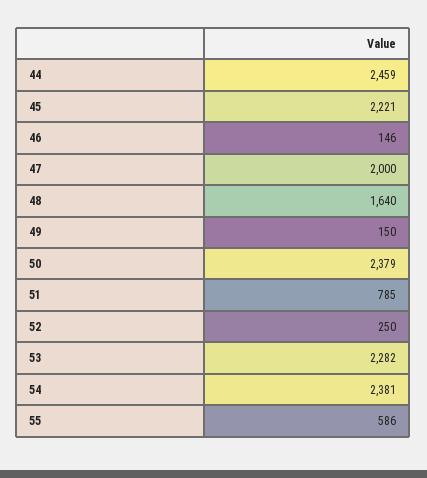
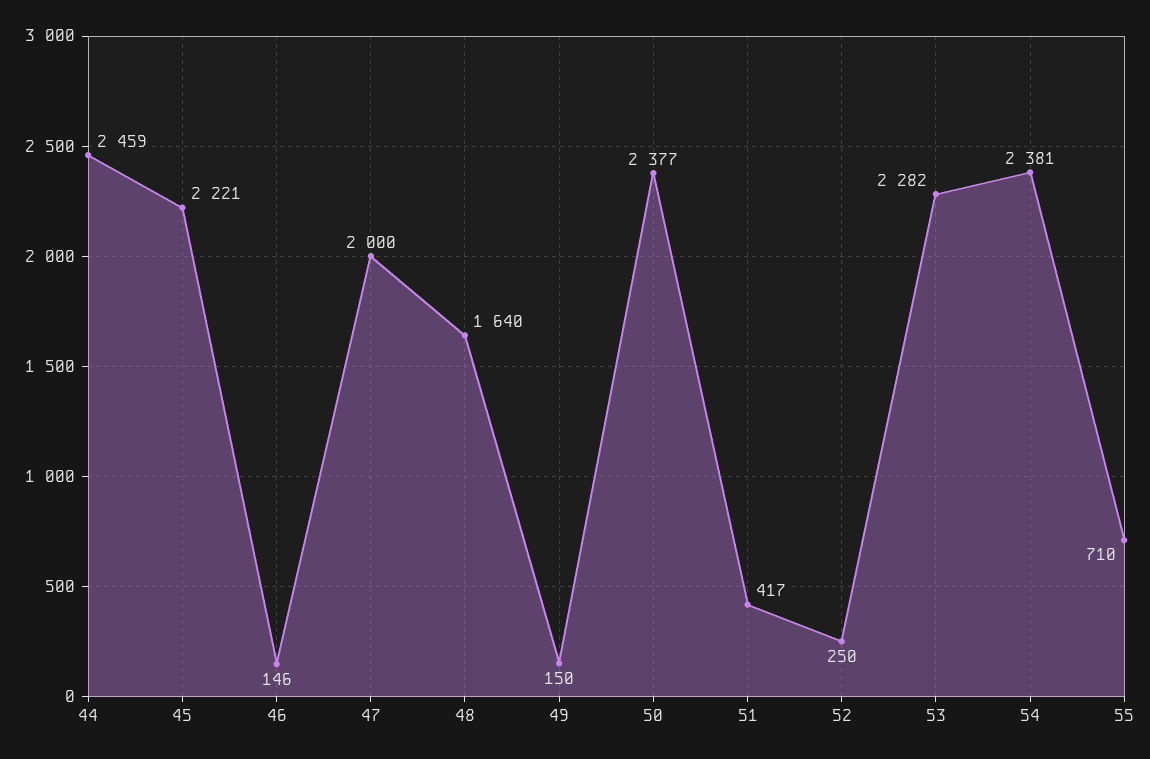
50: 2379 -> 2377
51: 785 -> 417
55: 586 -> 710

